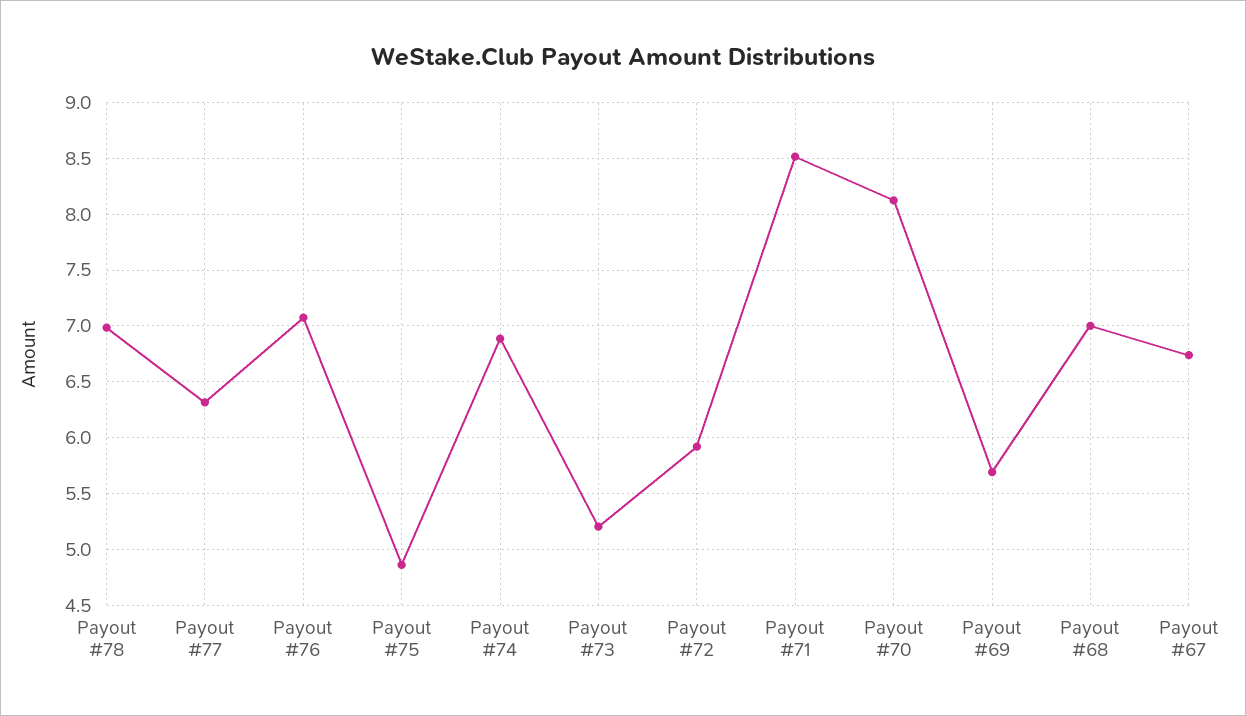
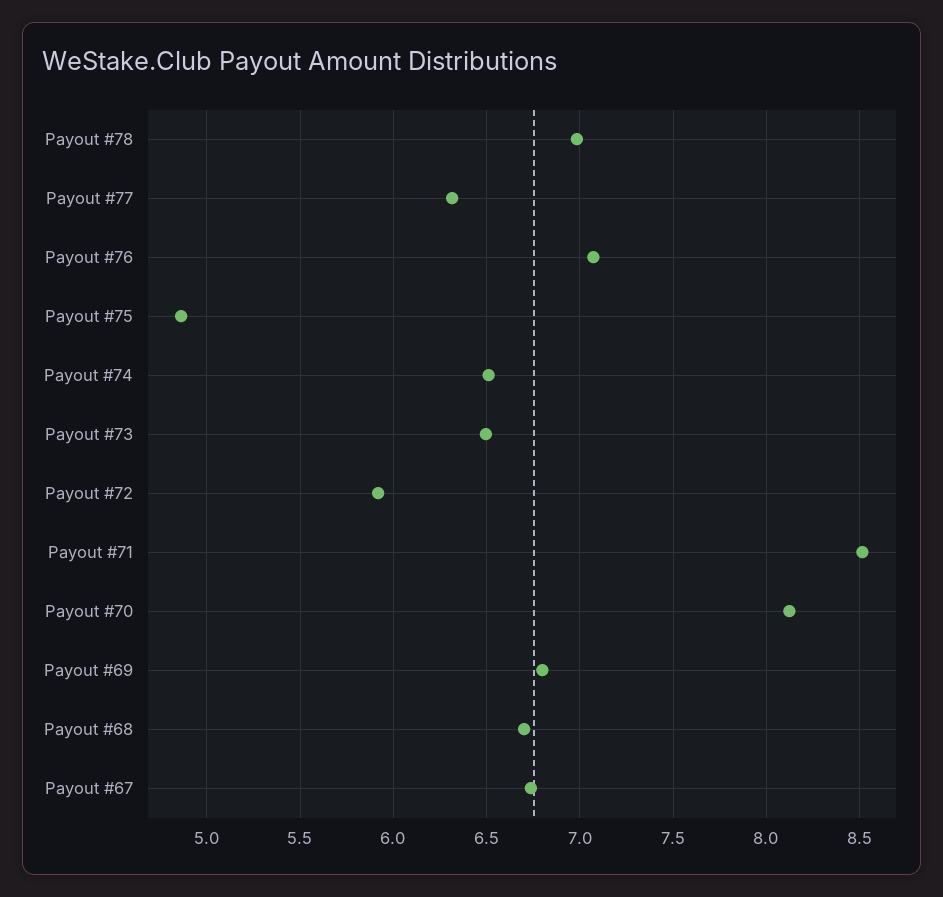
Payout #74: 6.9 -> 6.5
Payout #73: 5.2 -> 6.5
Payout #69: 5.7 -> 6.8
Payout #68: 7 -> 6.7

